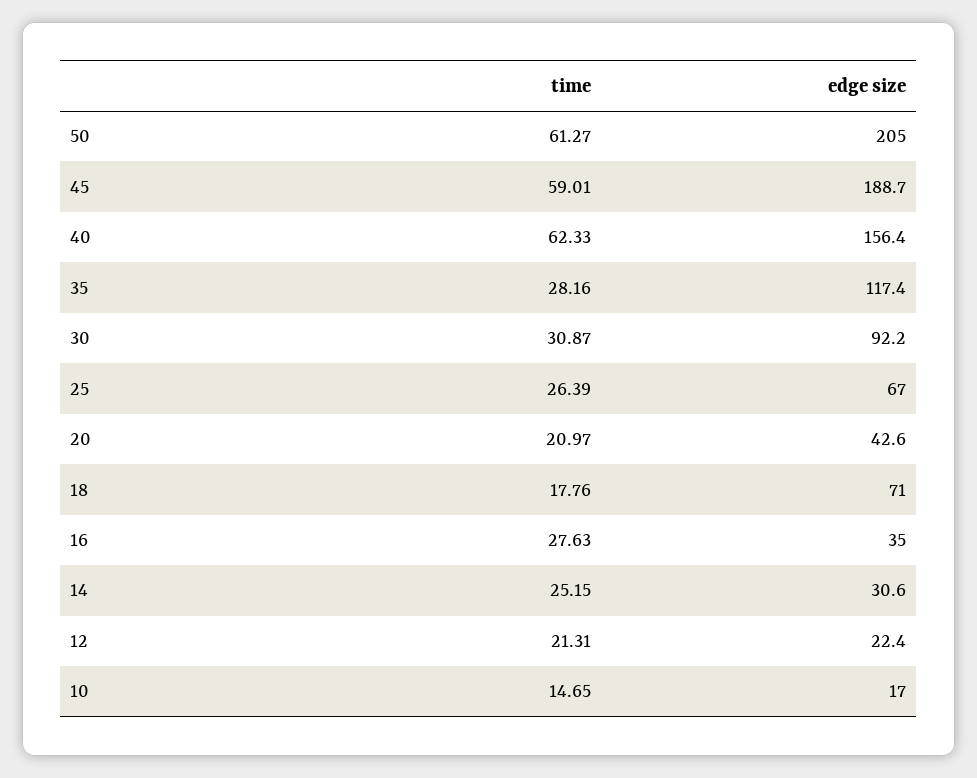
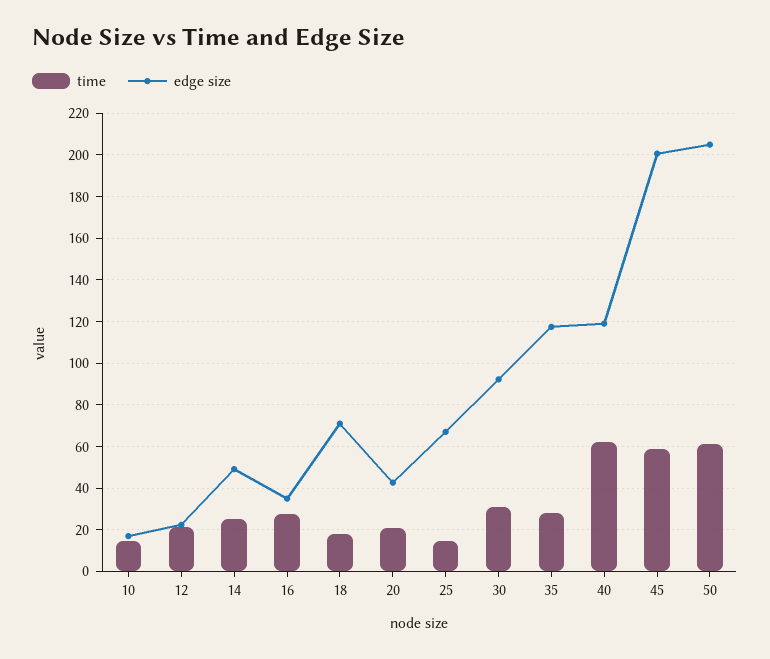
edge size, 45: 188.7 -> 200
edge size, 40: 156.4 -> 120
time, 25: 26.39 -> 15
edge size, 14: 30.6 -> 50

